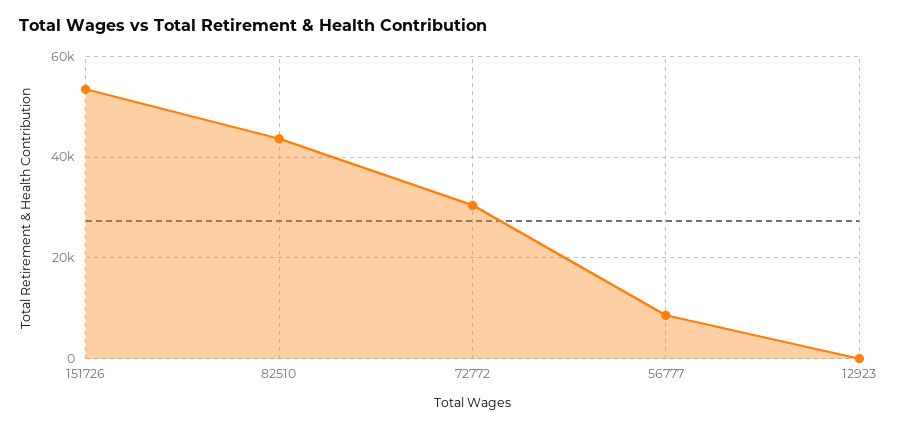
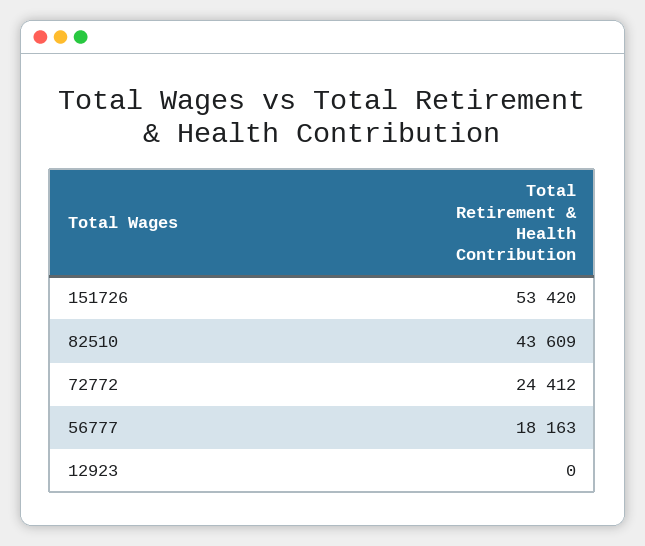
72772: 30000 -> 24412
56777: 8000 -> 18163

